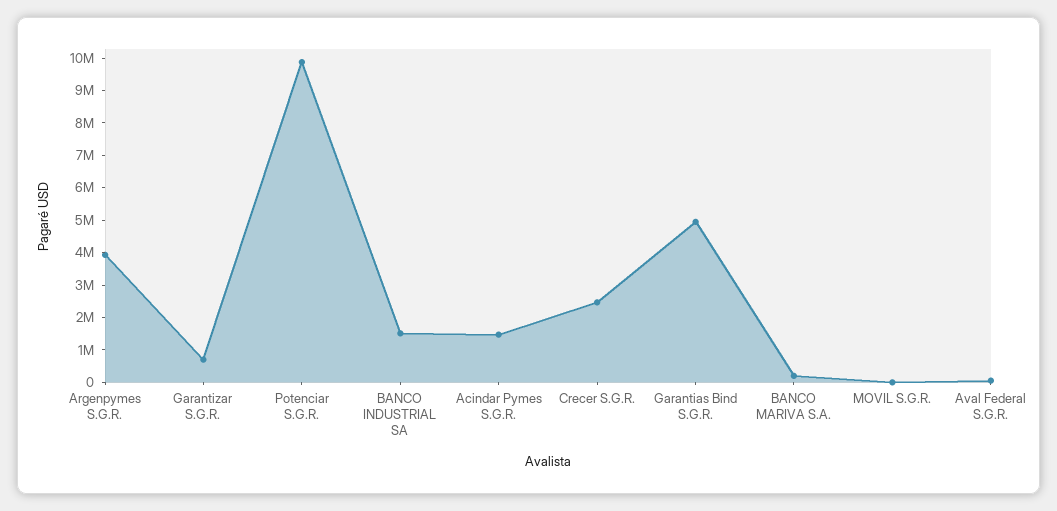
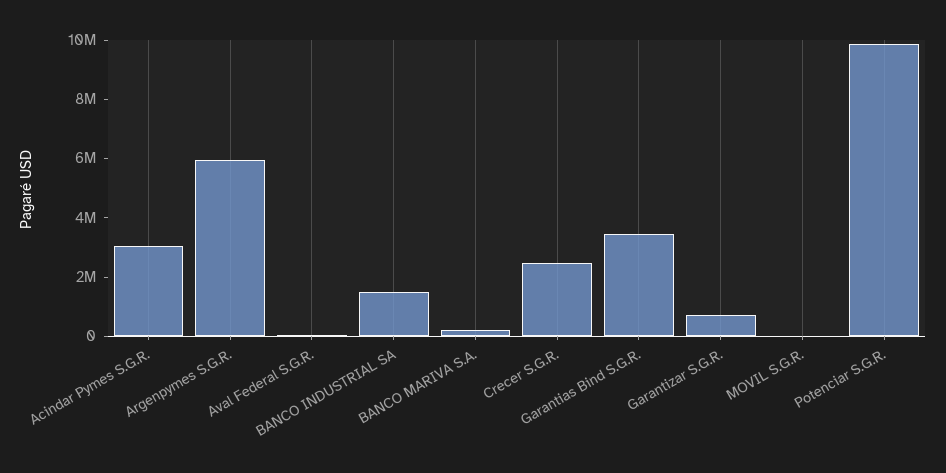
Argenpymes S.G.R.: 4000000 -> 6000000
Acindar Pymes S.G.R.: 1500000 -> 3000000
Garantias Bind S.G.R.: 5000000 -> 3500000

